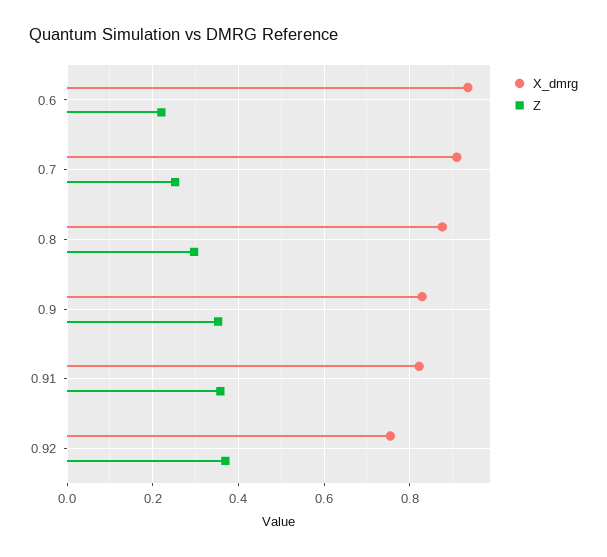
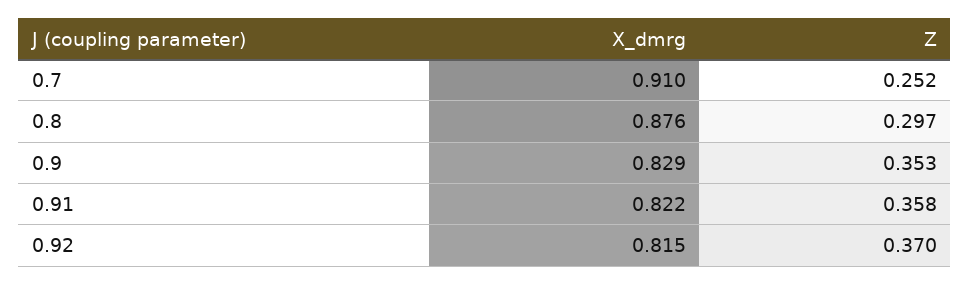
X_dmrg, 0.6: 0.94 -> none
Z, 0.6: 0.22 -> none
X_dmrg, 0.92: 0.76 -> 0.815

